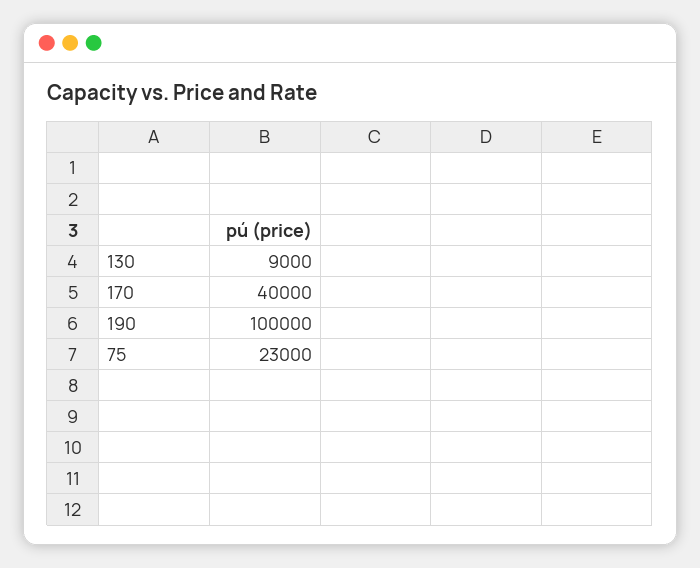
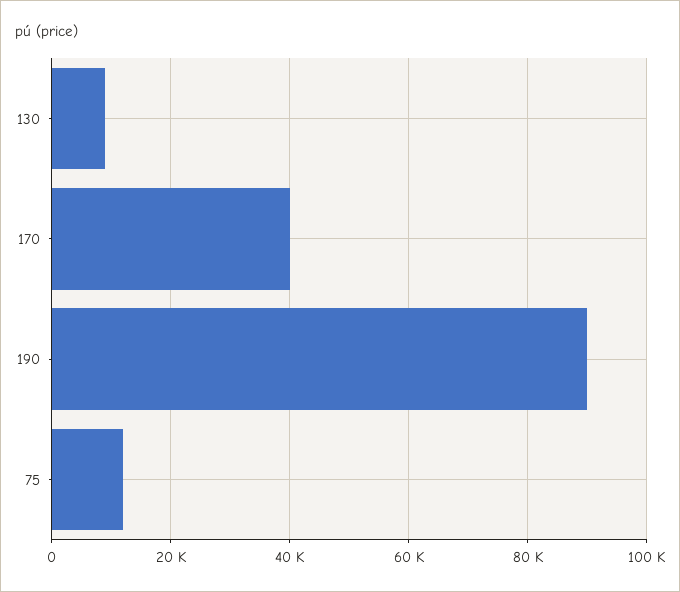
190: 100000 -> 90000
75: 23000 -> 12000

